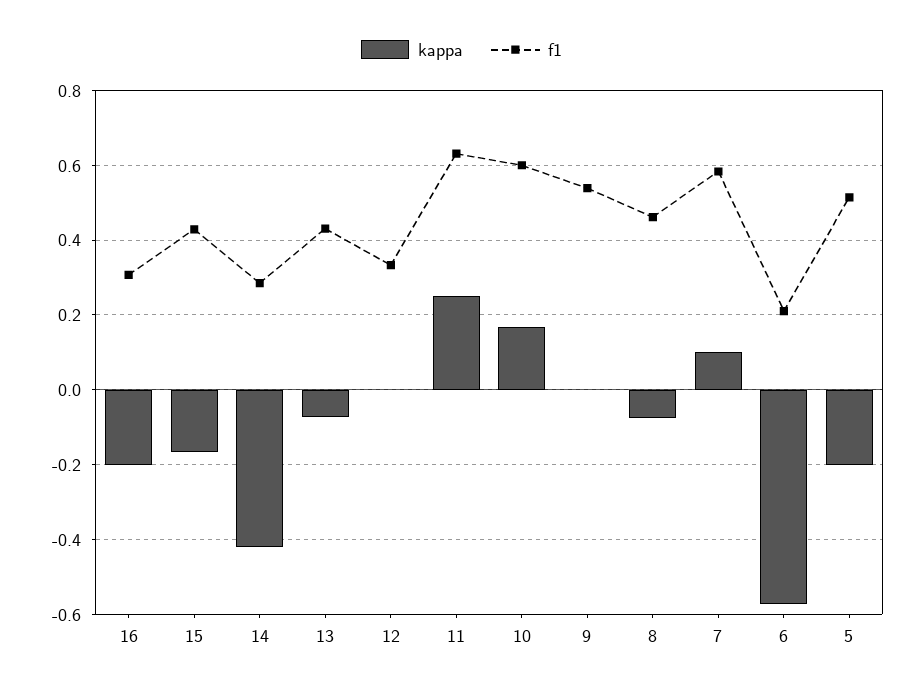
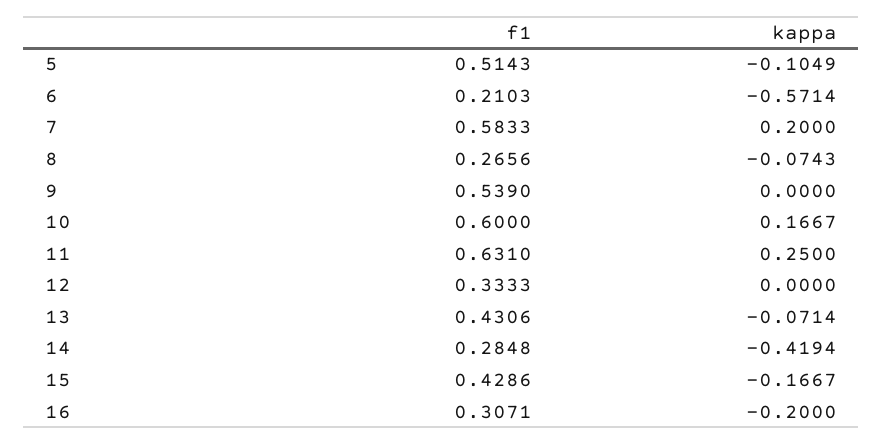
f1, 8: 0.46 -> 0.2656
kappa, 7: 0.1 -> 0.2
kappa, 5: -0.2 -> -0.1049

